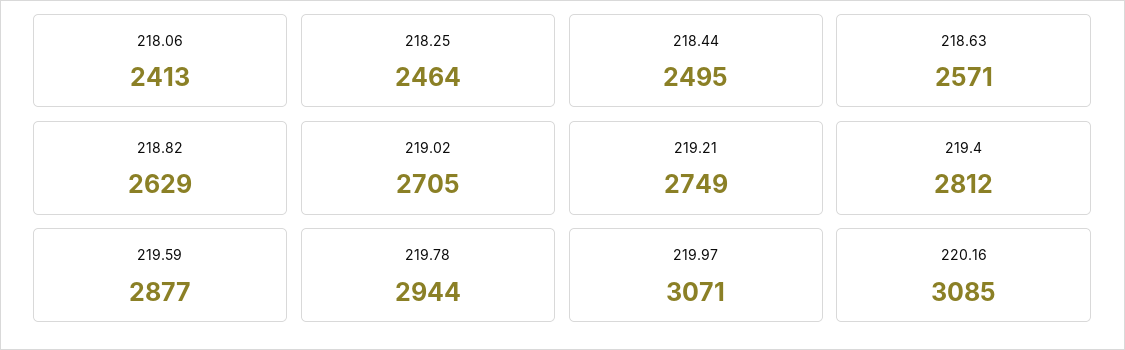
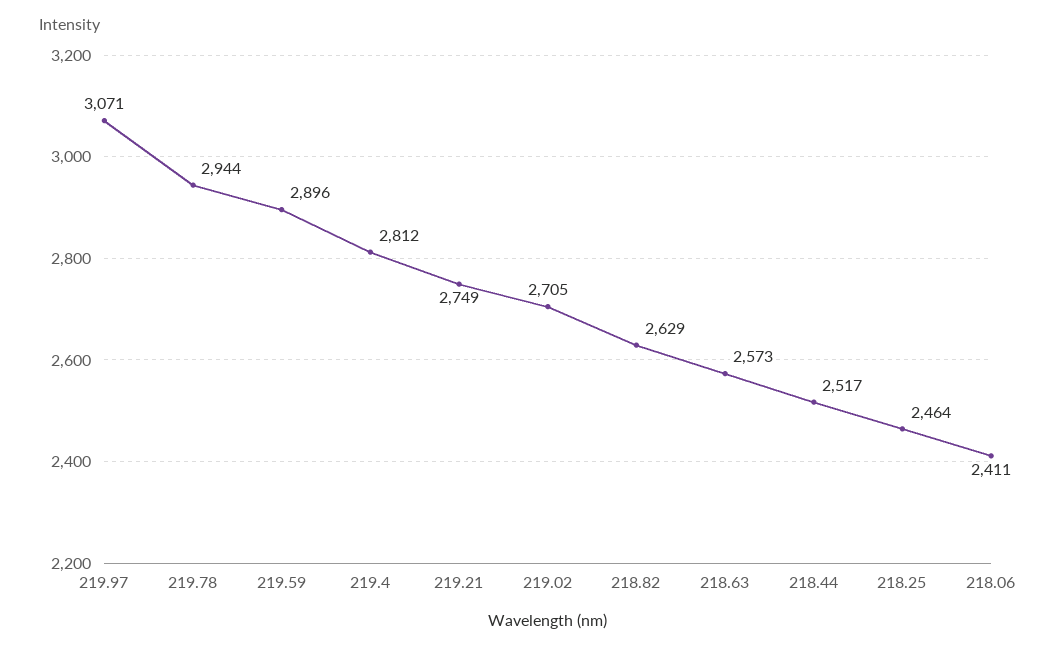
218.06: 2413 -> 2411
218.44: 2495 -> 2517
218.63: 2571 -> 2573
219.59: 2877 -> 2896
220.16: 3085 -> none

